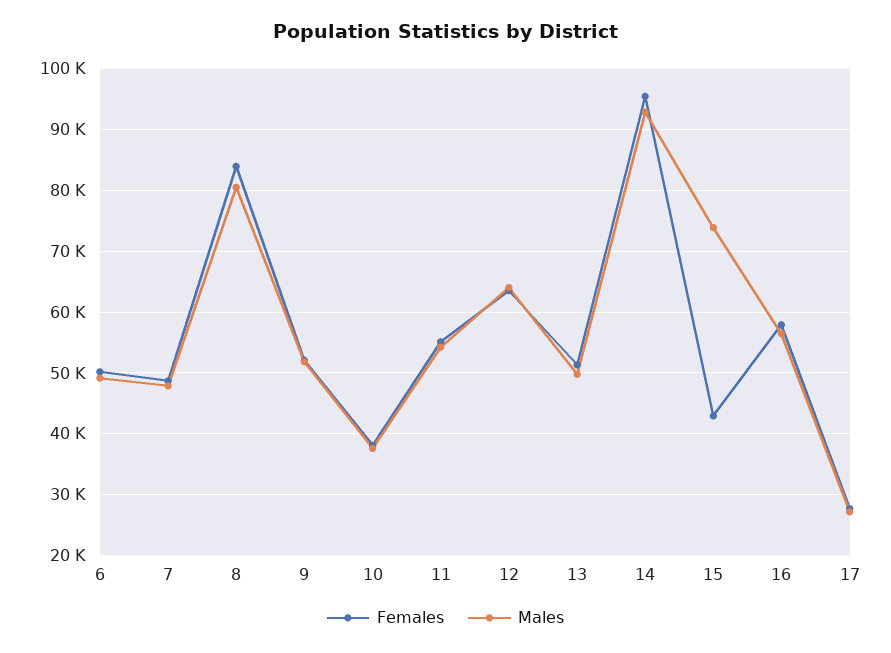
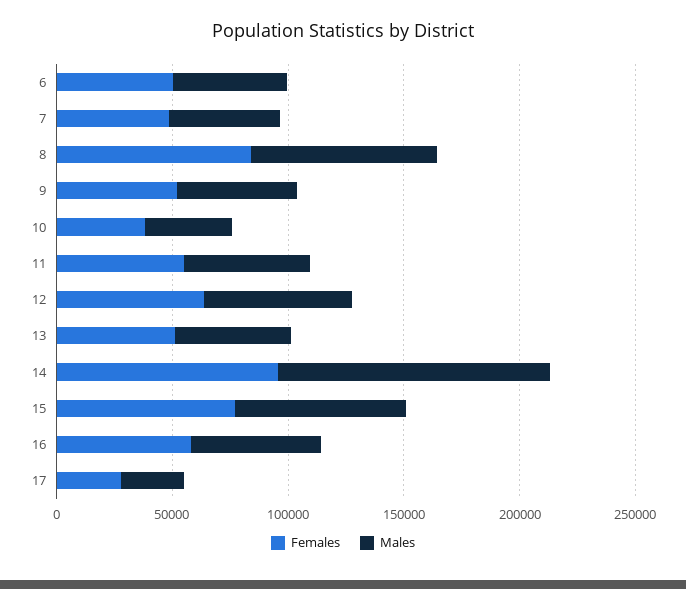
Males, 14: 93000 -> 120000
Females, 15: 43000 -> 80000

